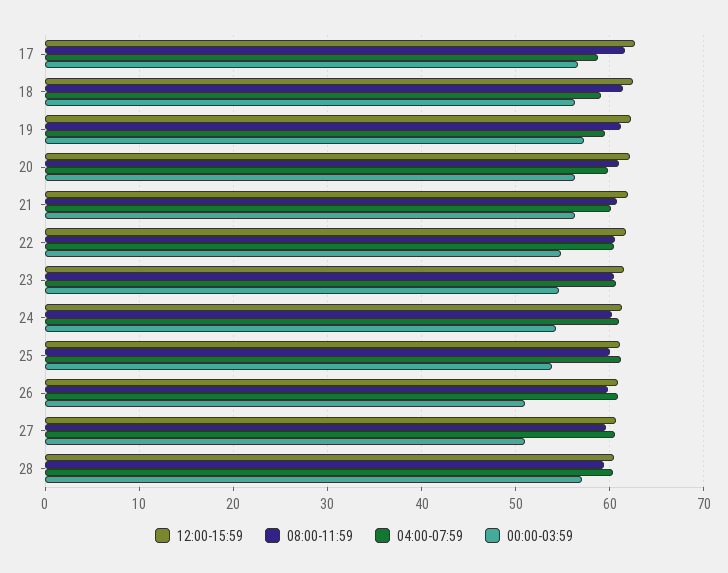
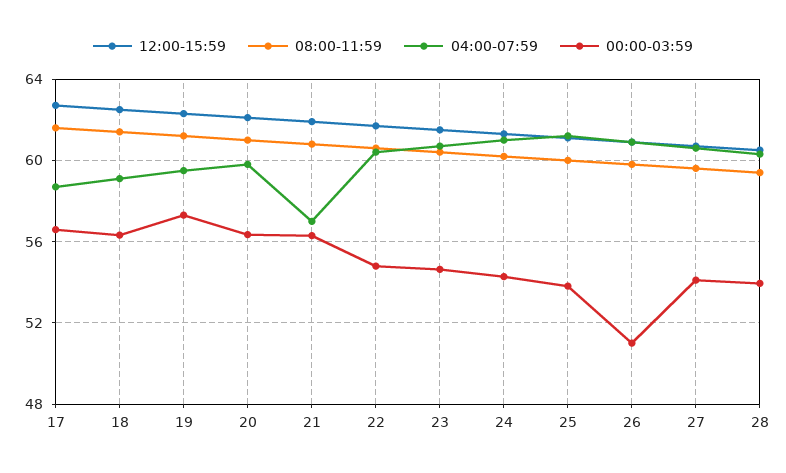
04:00-07:59, 21: 60 -> 57
00:00-03:59, 27: 51 -> 54
00:00-03:59, 28: 57 -> 54

